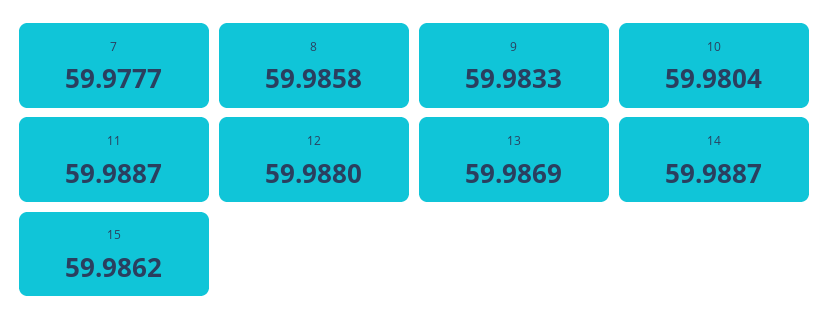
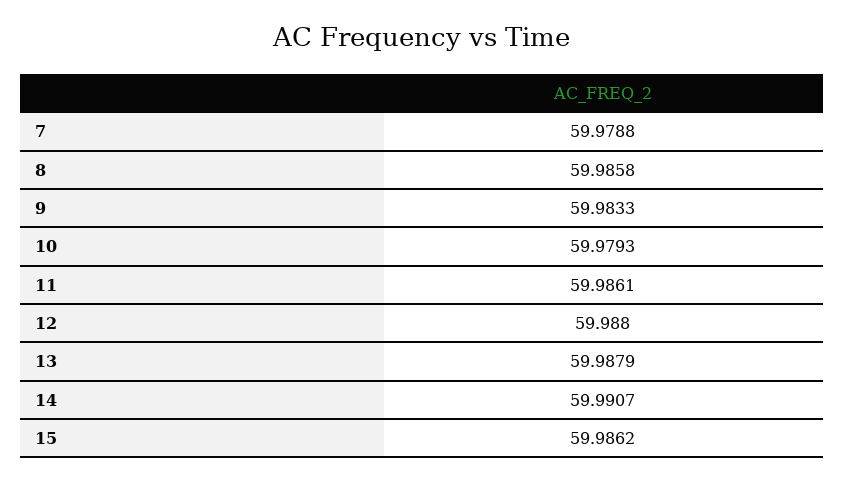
7: 59.9777 -> 59.9788
10: 59.9804 -> 59.9793
11: 59.9887 -> 59.9861
13: 59.9869 -> 59.9879
14: 59.9887 -> 59.9907

